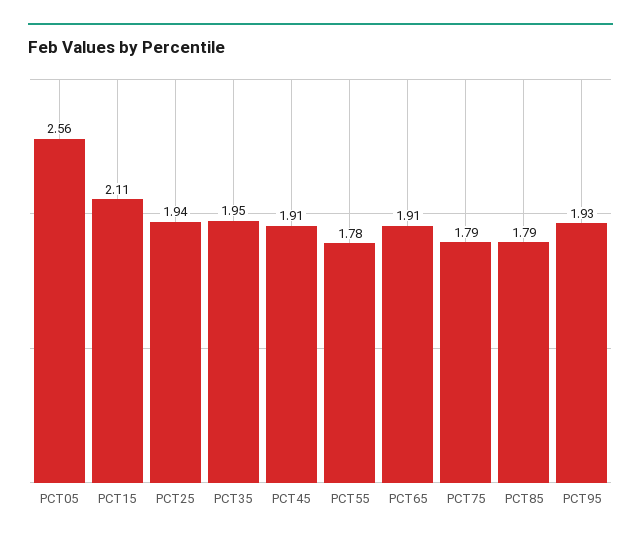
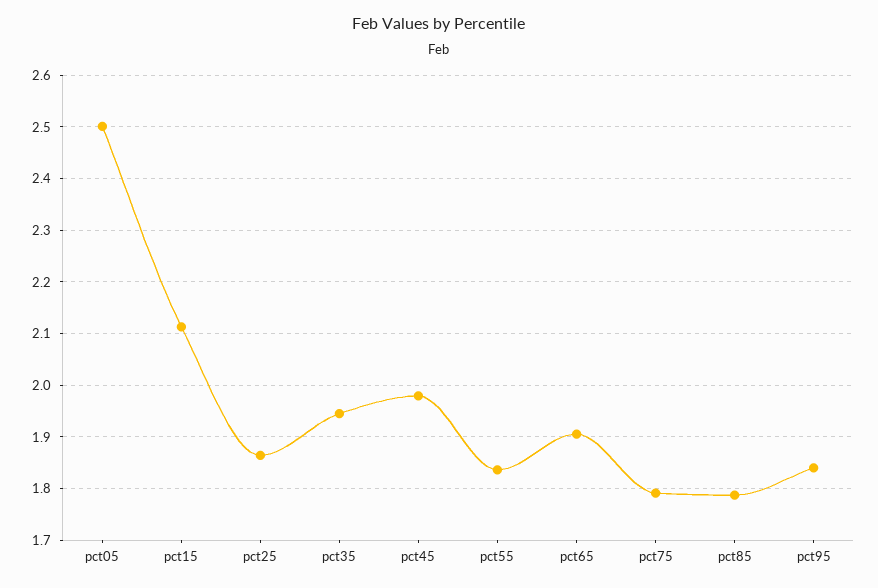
PCT05: 2.56 -> 2.5
PCT25: 1.94 -> 1.86
PCT45: 1.91 -> 1.98
PCT55: 1.78 -> 1.84
PCT95: 1.93 -> 1.84

